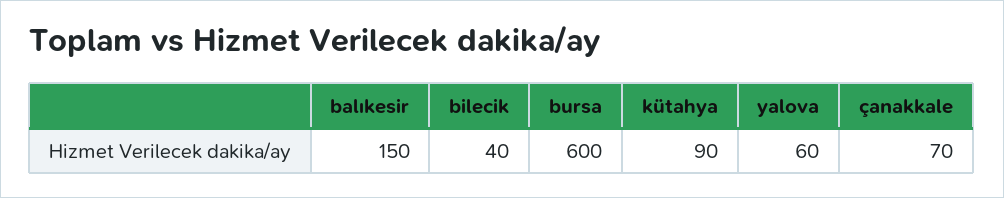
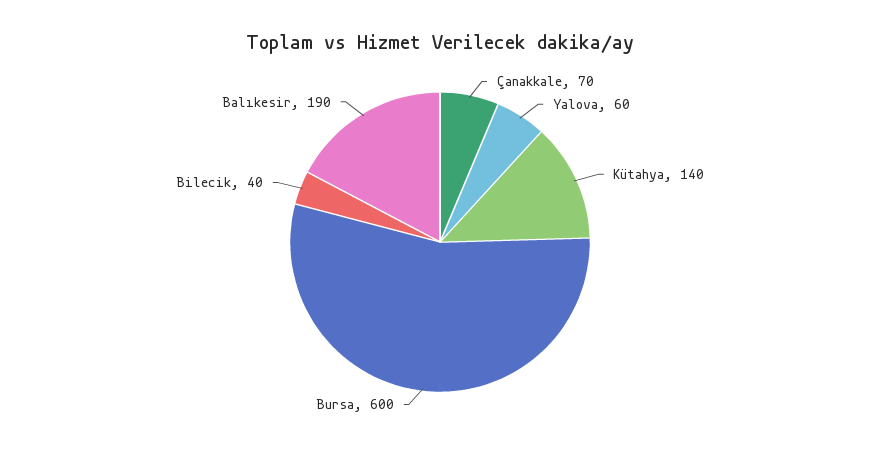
balıkesir: 150 -> 190
kütahya: 90 -> 140

